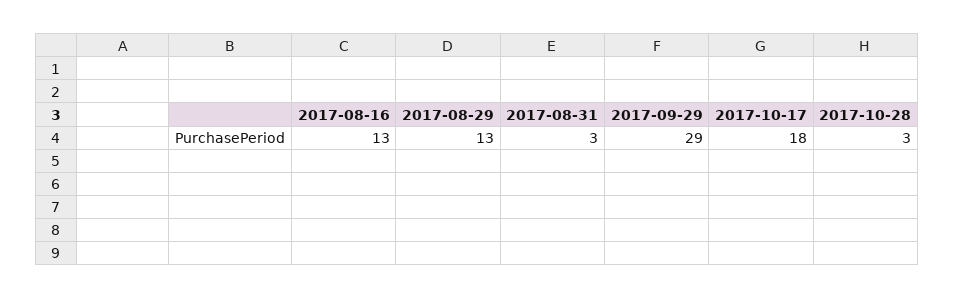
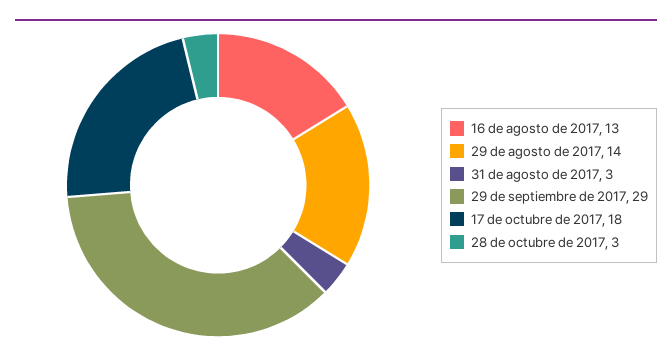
2017-08-29: 13 -> 14

